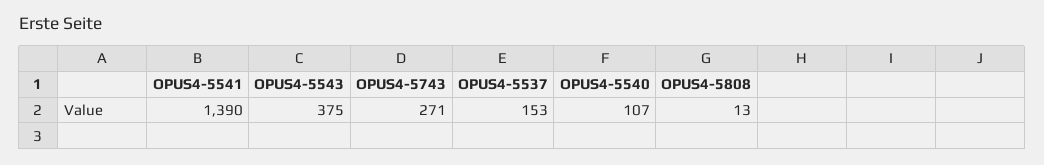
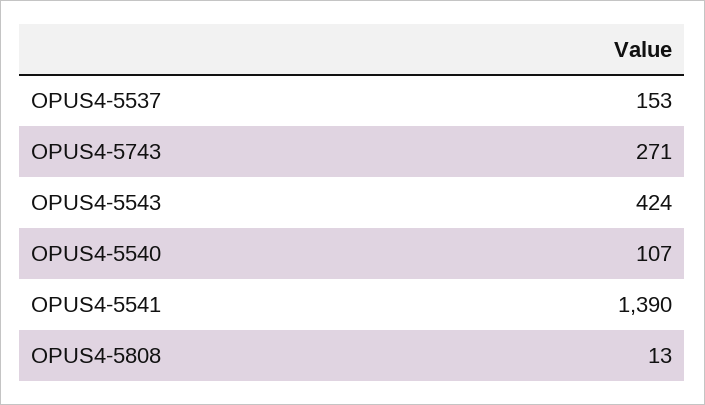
OPUS4-5543: 375 -> 424

